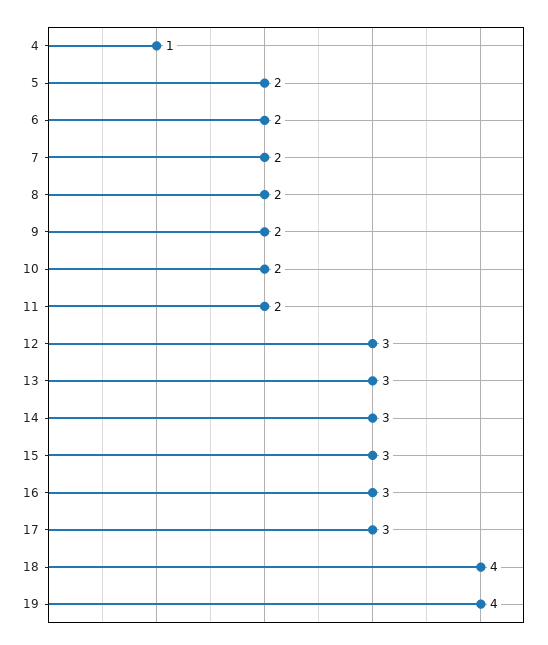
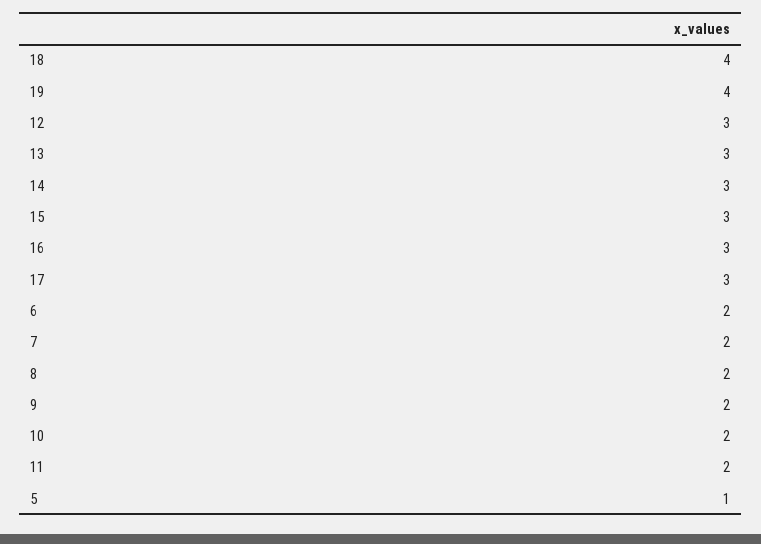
4: 1 -> none
5: 2 -> 1

